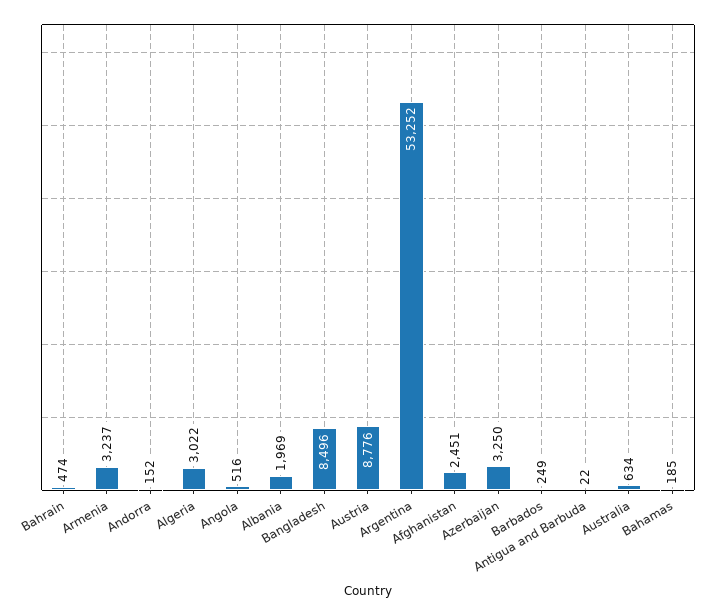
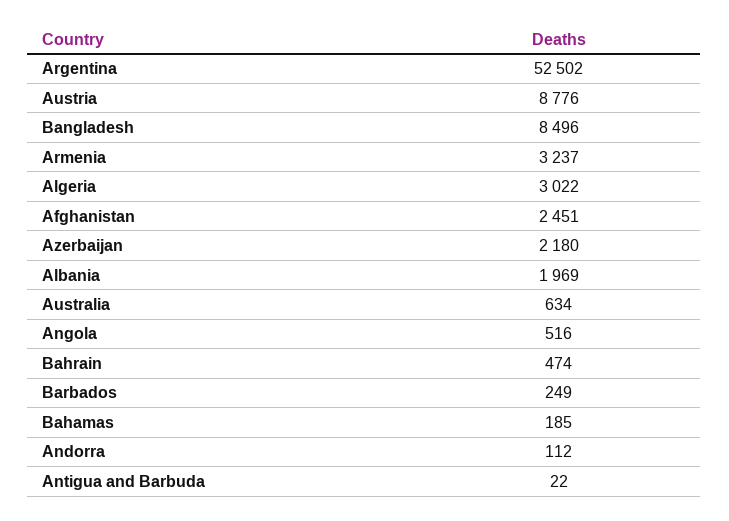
Andorra: 152 -> 112
Argentina: 53252 -> 52502
Azerbaijan: 3250 -> 2180

